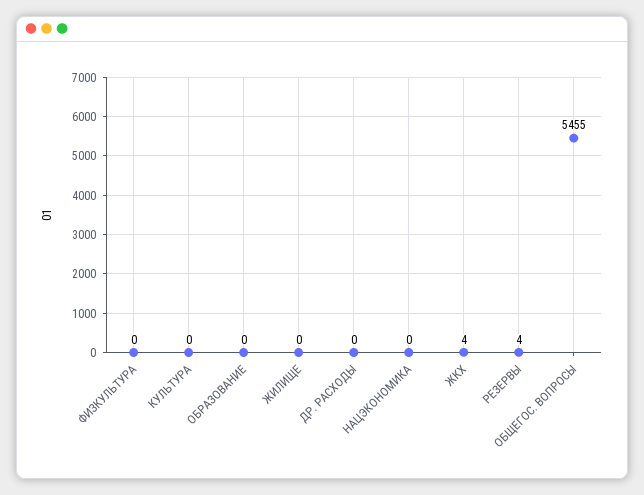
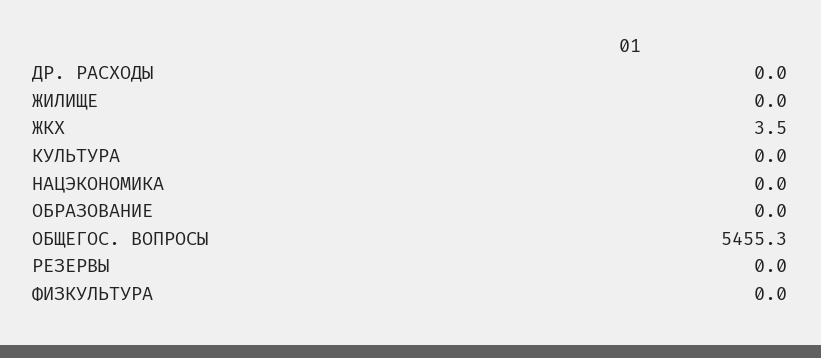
РЕЗЕРВЫ: 4 -> 0

